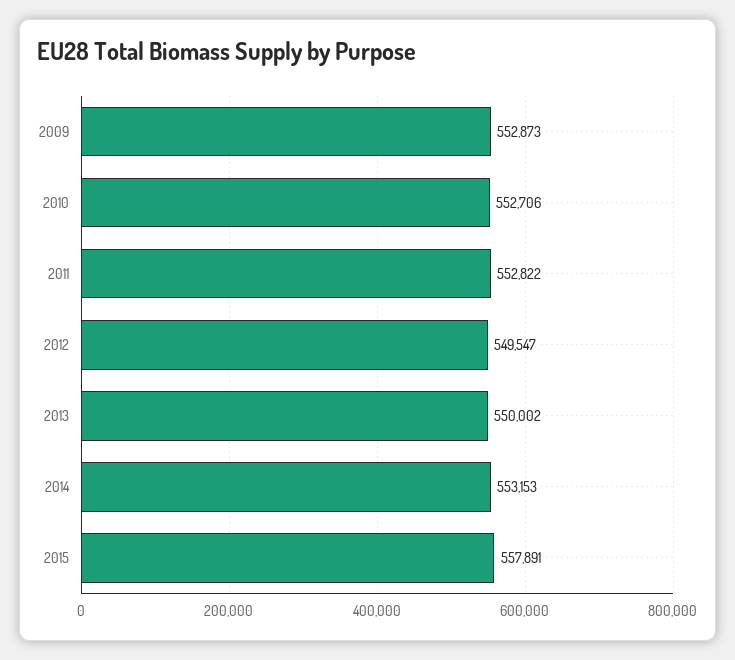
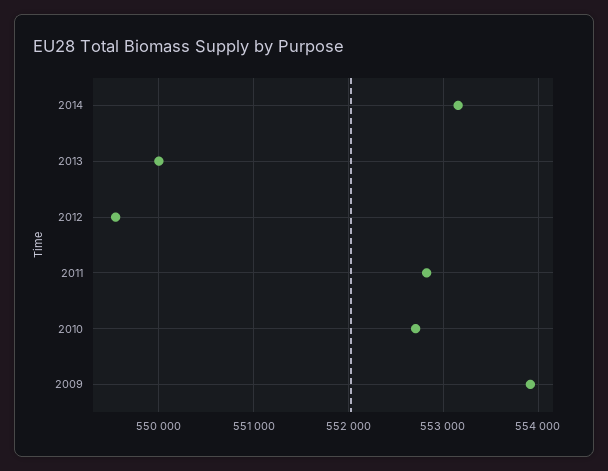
2009: 552873 -> 553900
2015: 557891 -> none

